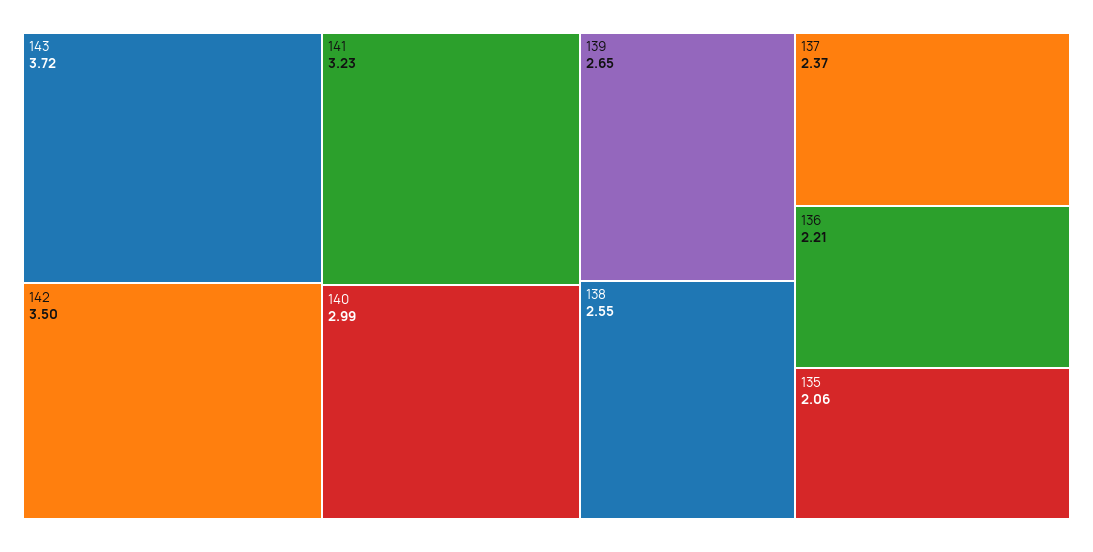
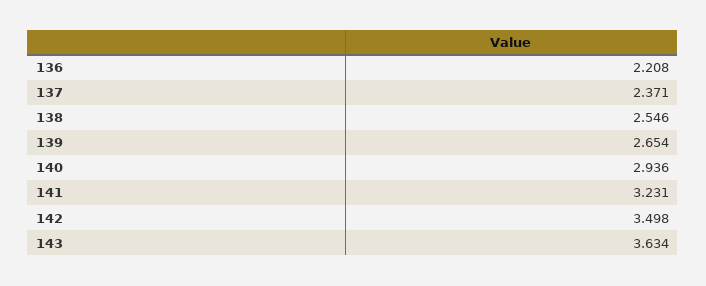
143: 3.72 -> 3.634
140: 2.99 -> 2.936
135: 2.06 -> none

